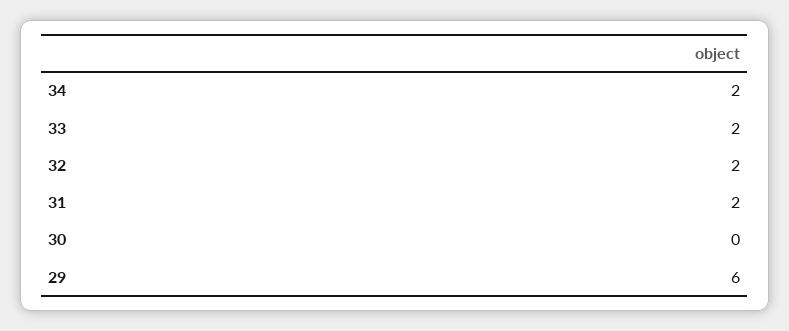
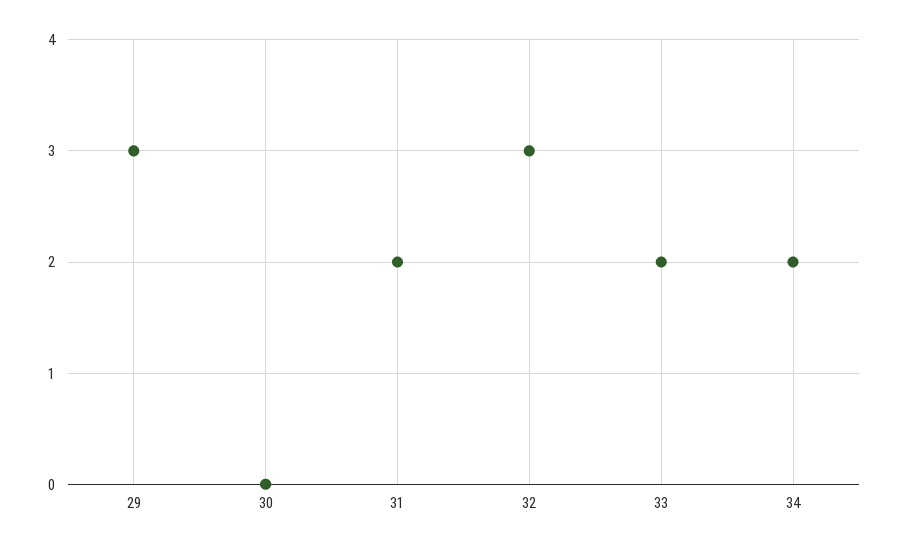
32: 2 -> 3
29: 6 -> 3

